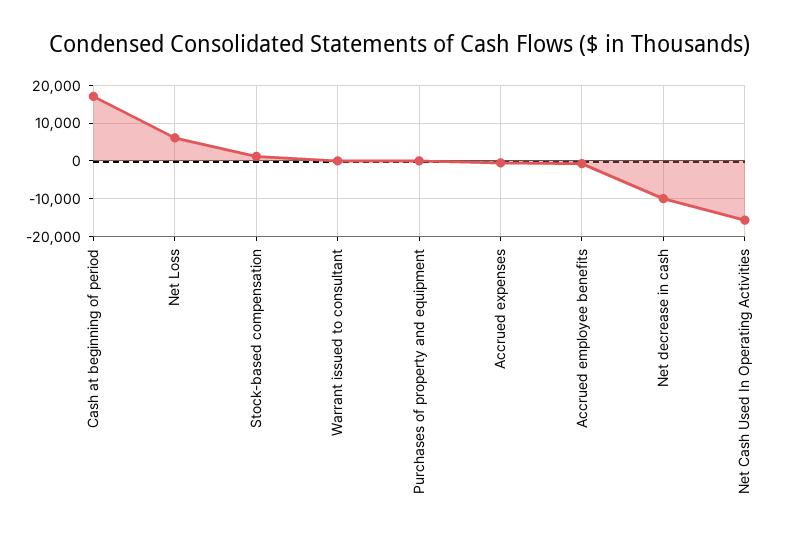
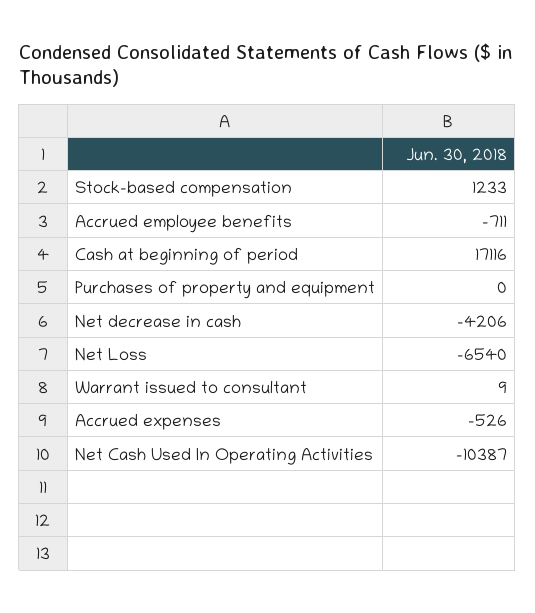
Net Loss: 6000 -> -6540
Net decrease in cash: -10000 -> -4206
Net Cash Used In Operating Activities: -16000 -> -10387

